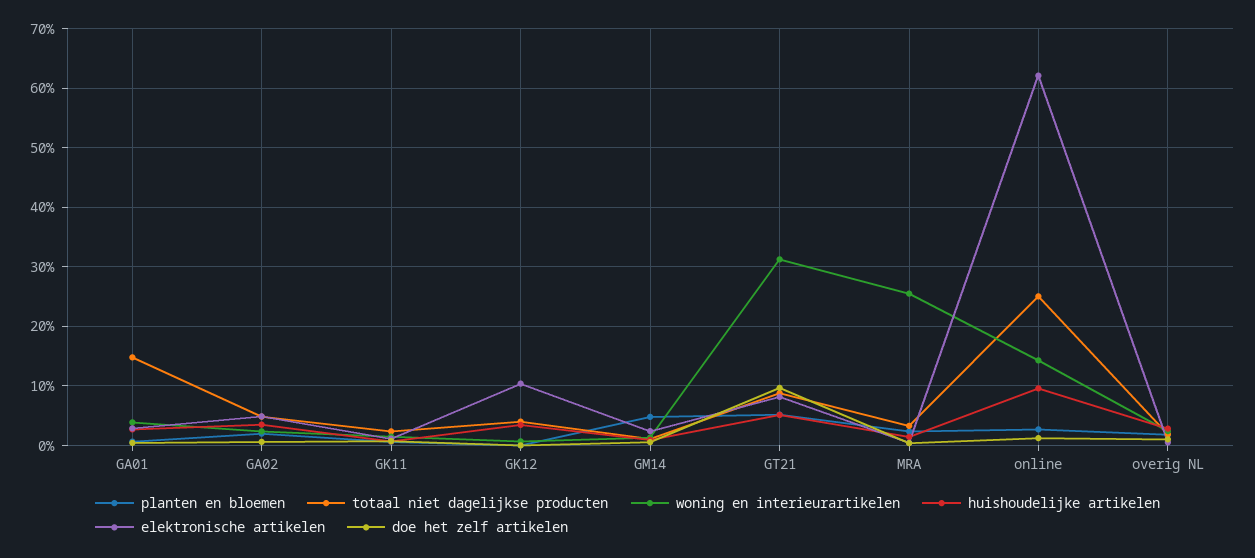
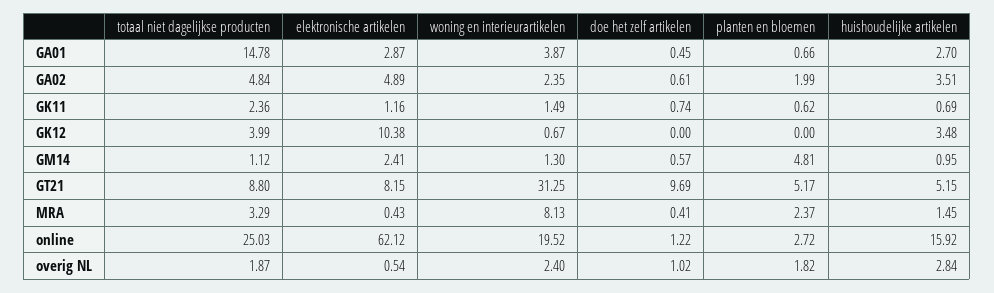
woning en interieurartikelen, MRA: 26 -> 8.13
woning en interieurartikelen, online: 14 -> 19.52
huishoudelijke artikelen, online: 10 -> 15.92

